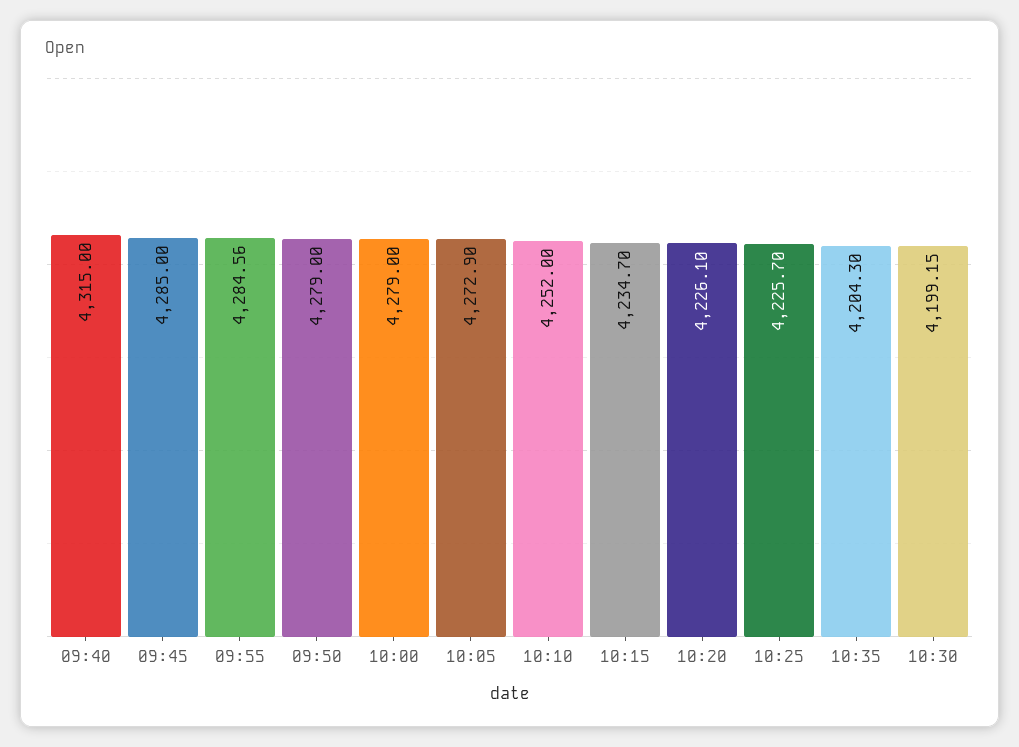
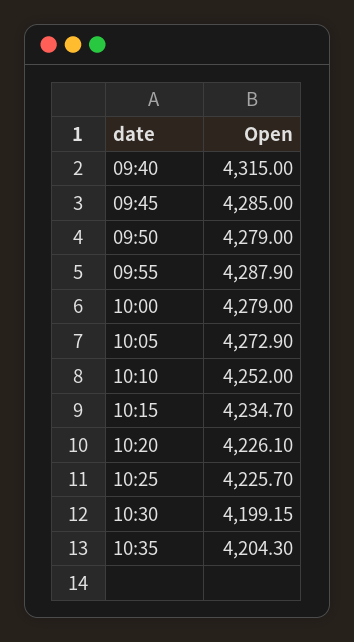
09:55: 4284.56 -> 4287.9

